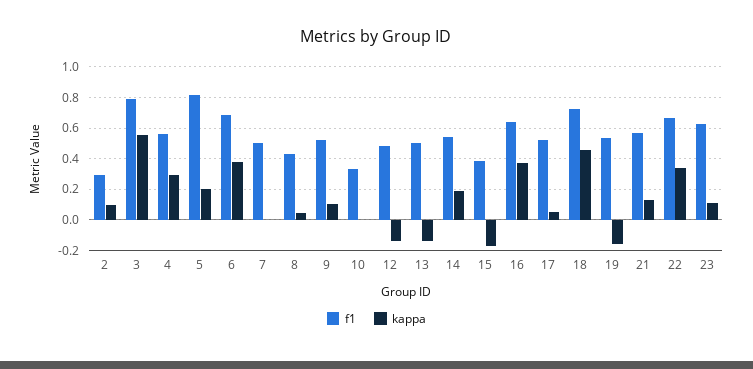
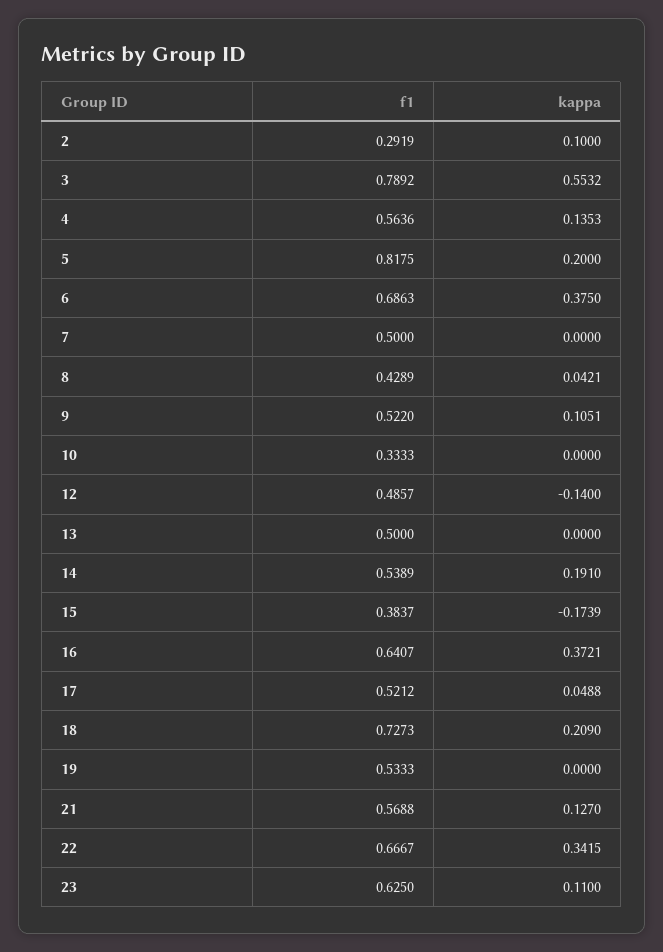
kappa, 4: 0.3 -> 0.1353
kappa, 13: -0.15 -> 0
kappa, 18: 0.45 -> 0.209
kappa, 19: -0.15 -> 0

